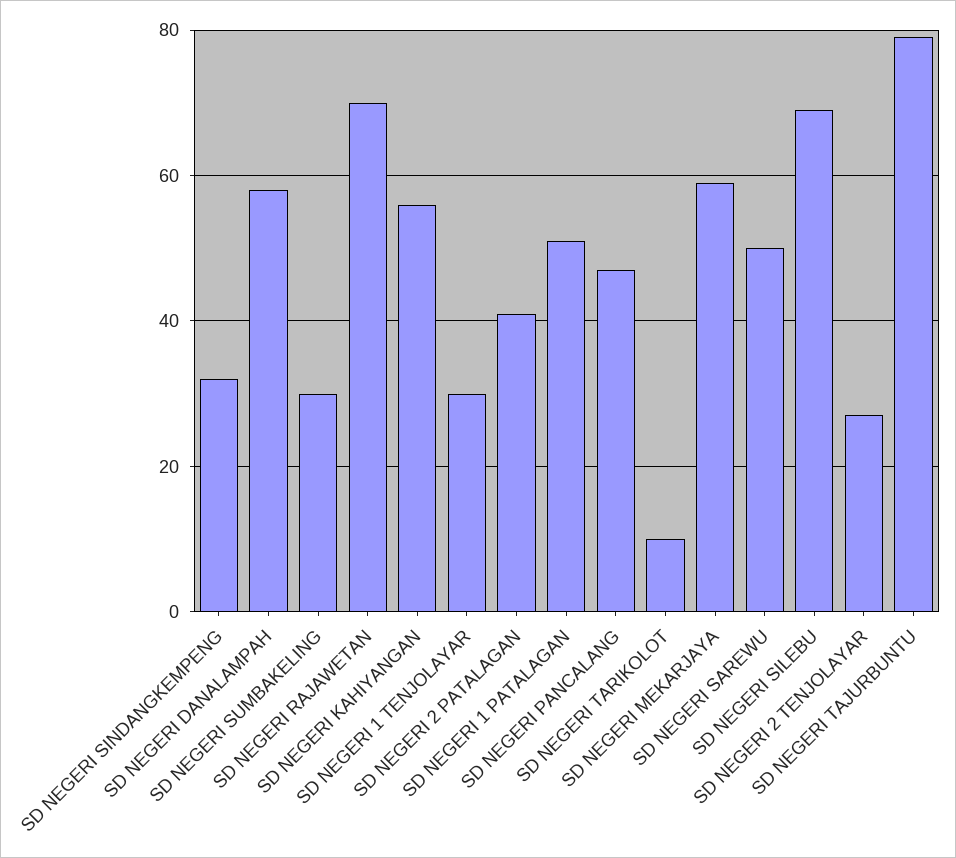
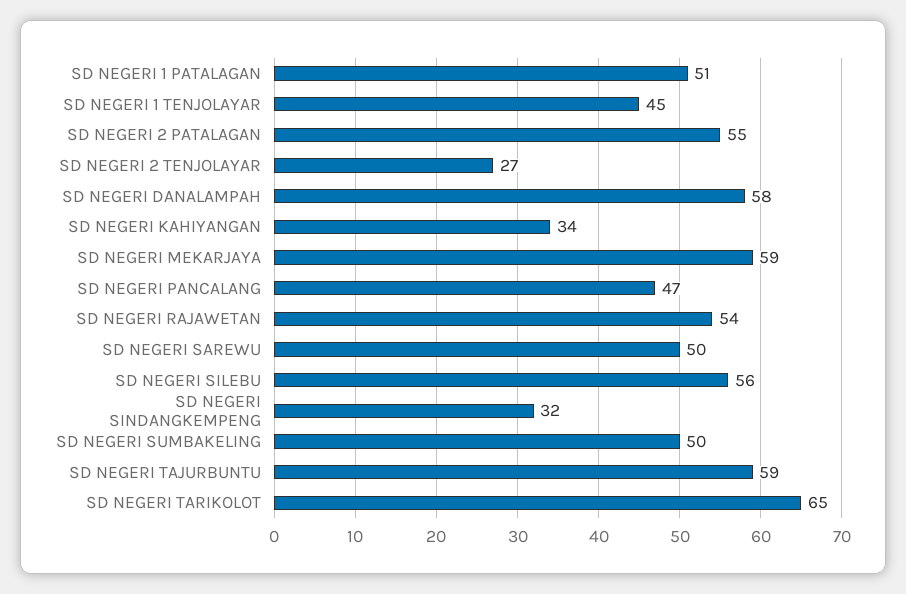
SD NEGERI SUMBAKELING: 30 -> 50
SD NEGERI RAJAWETAN: 70 -> 54
SD NEGERI KAHIYANGAN: 55 -> 34
SD NEGERI 1 TENJOLAYAR: 30 -> 45
SD NEGERI 2 PATALAGAN: 40 -> 55
SD NEGERI TARIKOLOT: 10 -> 65
SD NEGERI SILEBU: 70 -> 56
SD NEGERI TAJURBUNTU: 80 -> 59

